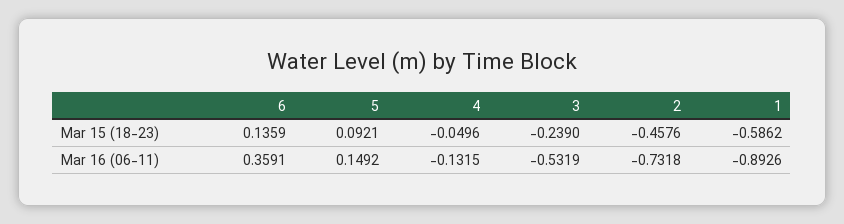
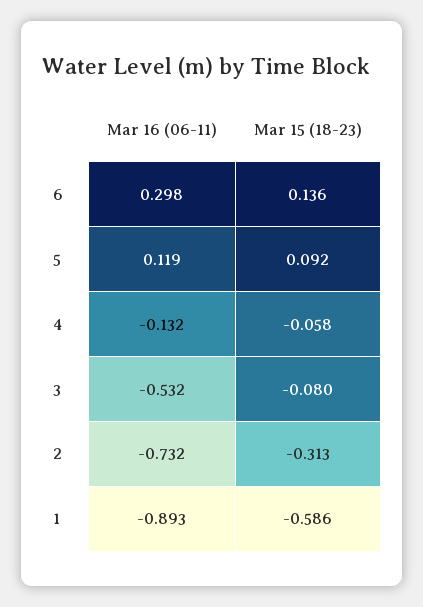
4, Mar 15 (18-23): -0.0496 -> -0.058
3, Mar 15 (18-23): -0.239 -> -0.08
2, Mar 15 (18-23): -0.4576 -> -0.313
6, Mar 16 (06-11): 0.3591 -> 0.298
5, Mar 16 (06-11): 0.1492 -> 0.119

